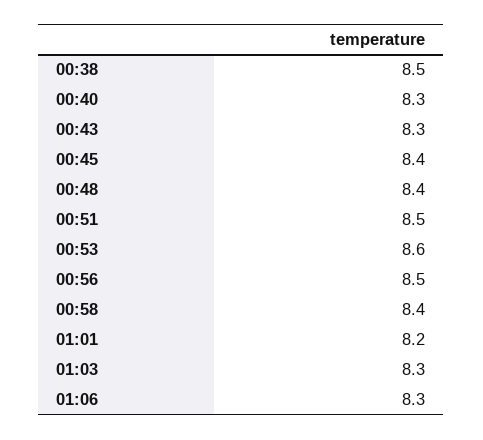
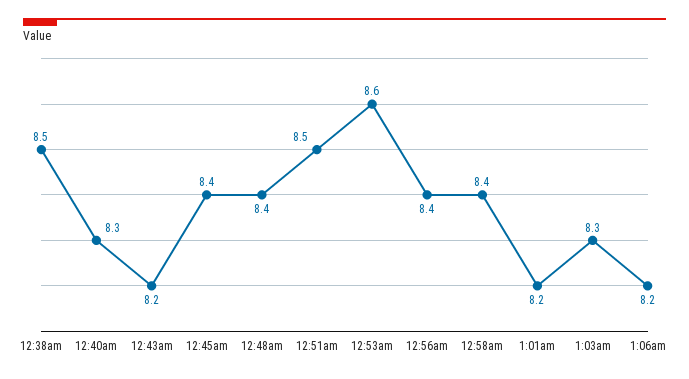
00:43: 8.3 -> 8.2
00:56: 8.5 -> 8.4
01:06: 8.3 -> 8.2

